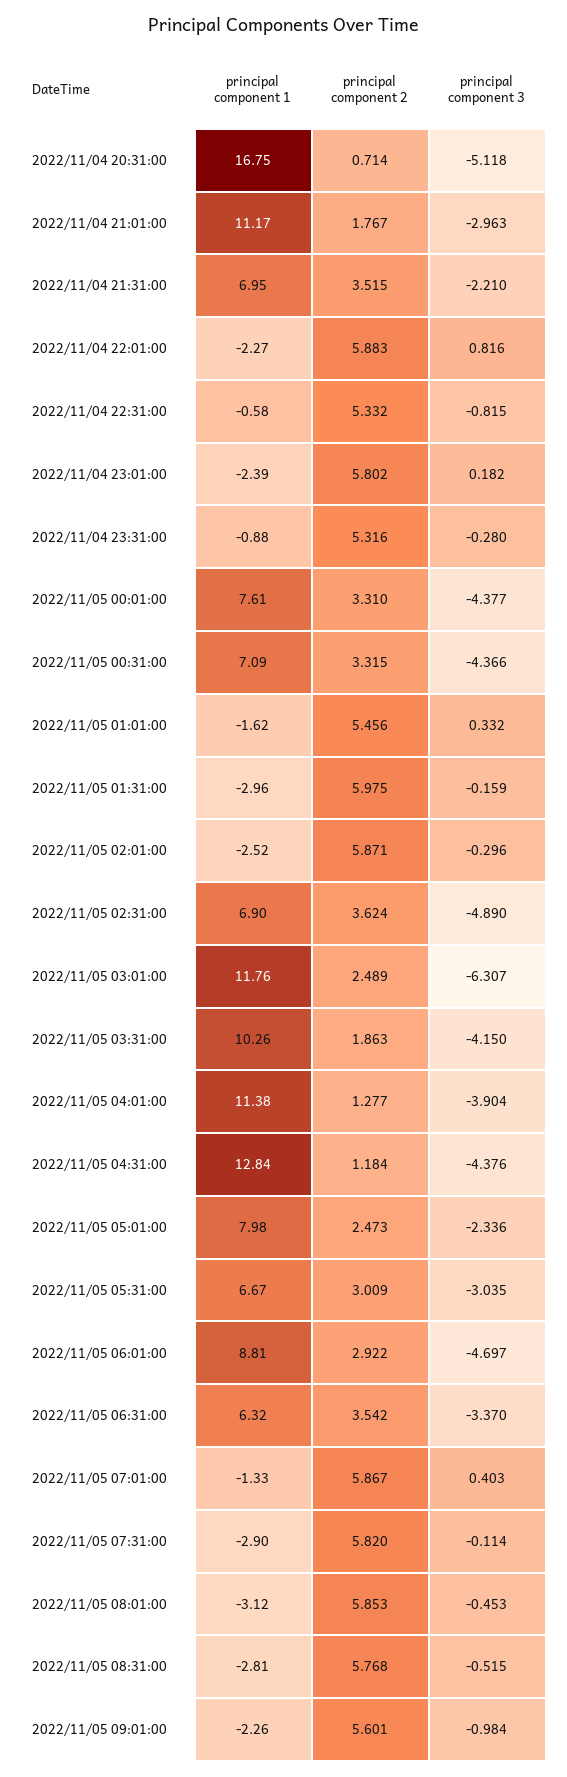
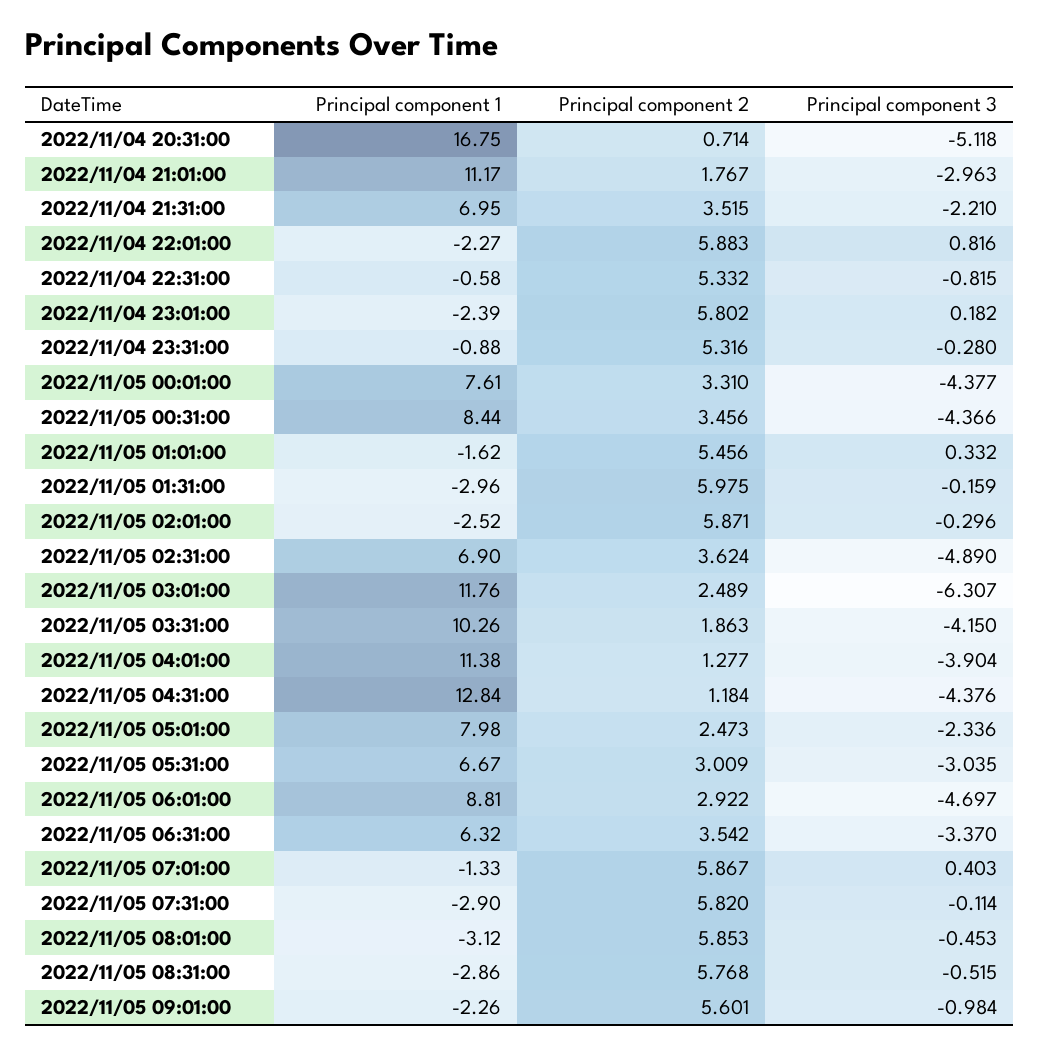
principal component 1, 2022/11/05 00:31:00: 7.09 -> 8.44
principal component 2, 2022/11/05 00:31:00: 3.315 -> 3.456
principal component 1, 2022/11/05 08:31:00: -2.81 -> -2.86

